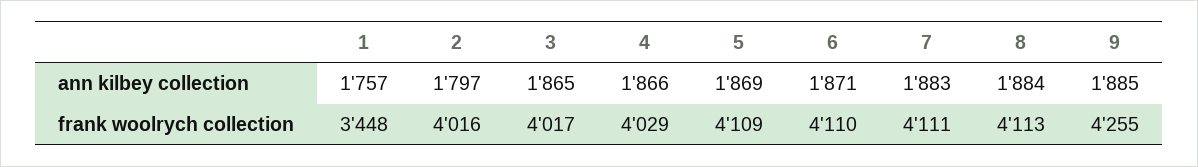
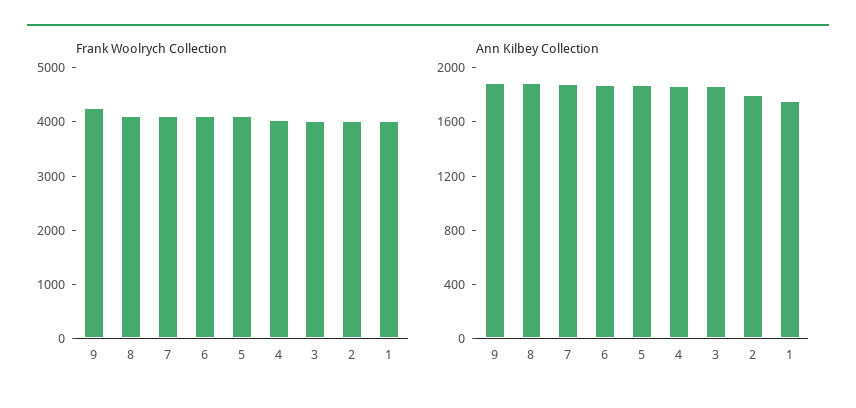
frank woolrych collection, 1: 3448 -> 4000

